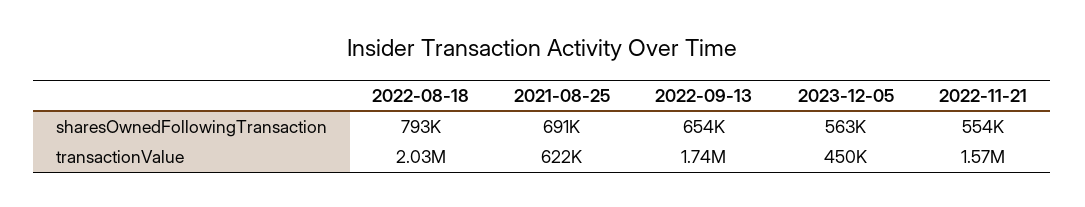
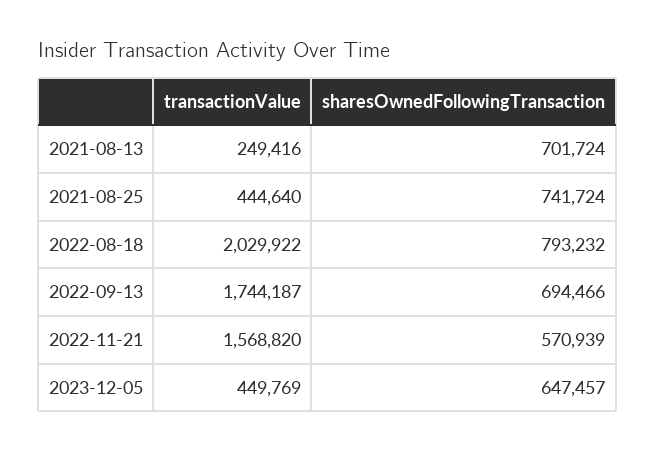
2021-08-25, sharesOwnedFollowingTransaction: 691000 -> 741724
2022-09-13, sharesOwnedFollowingTransaction: 654000 -> 694466
2023-12-05, sharesOwnedFollowingTransaction: 563000 -> 647457
2022-11-21, sharesOwnedFollowingTransaction: 554000 -> 570939
2021-08-25, transactionValue: 622000 -> 444640
2021-08-13, transactionValue: none -> 249416
2021-08-13, sharesOwnedFollowingTransaction: none -> 701724

